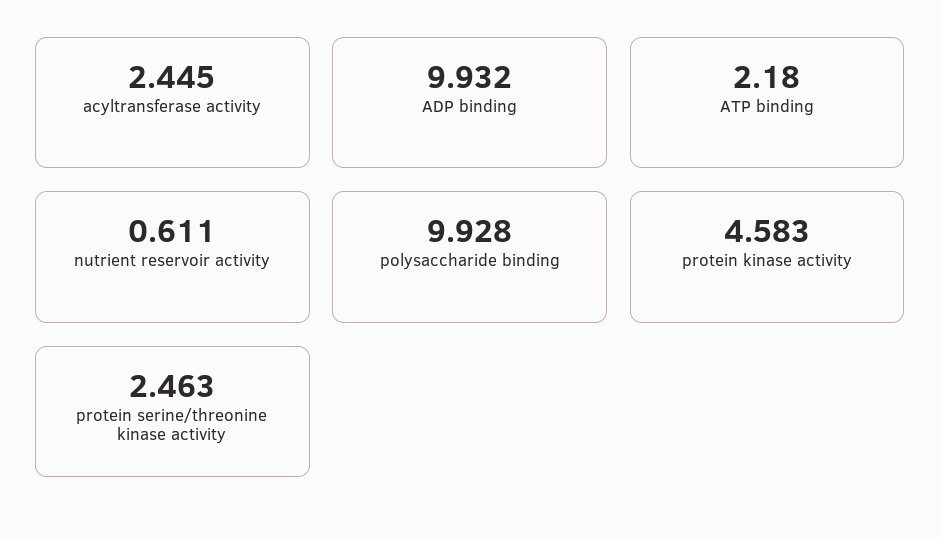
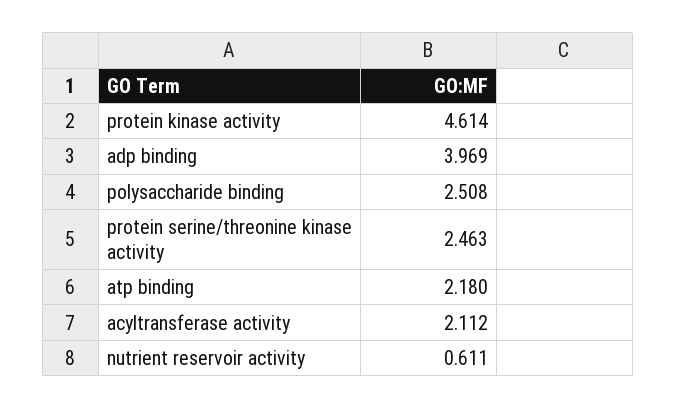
acyltransferase activity: 2.445 -> 2.112
ADP binding: 9.932 -> 3.969
polysaccharide binding: 9.928 -> 2.508
protein kinase activity: 4.583 -> 4.614

